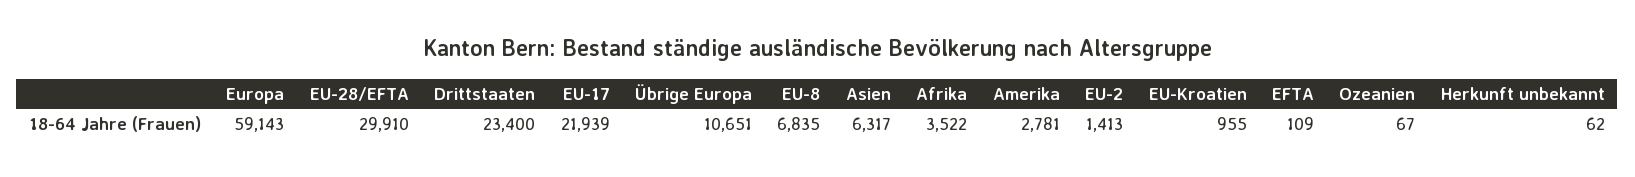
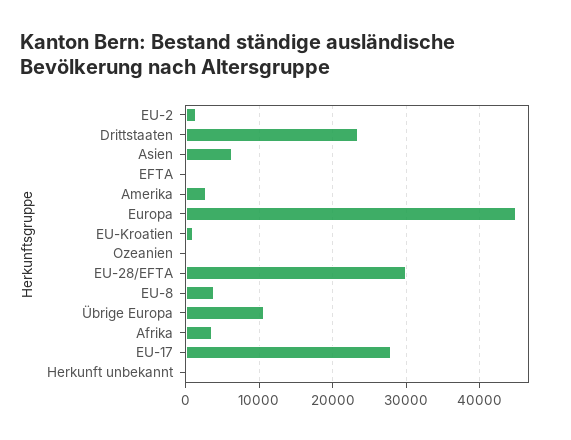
Europa: 59143 -> 45000
EU-17: 21939 -> 28000
EU-8: 6835 -> 4000

